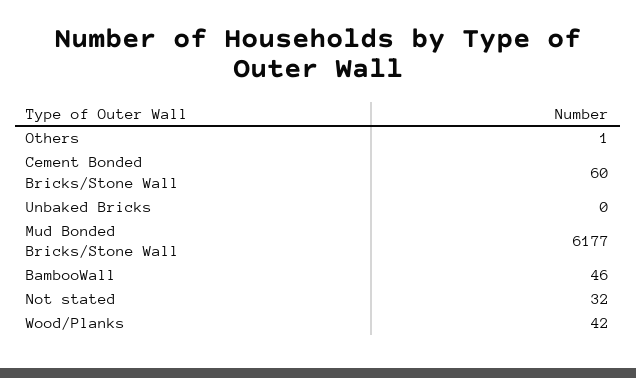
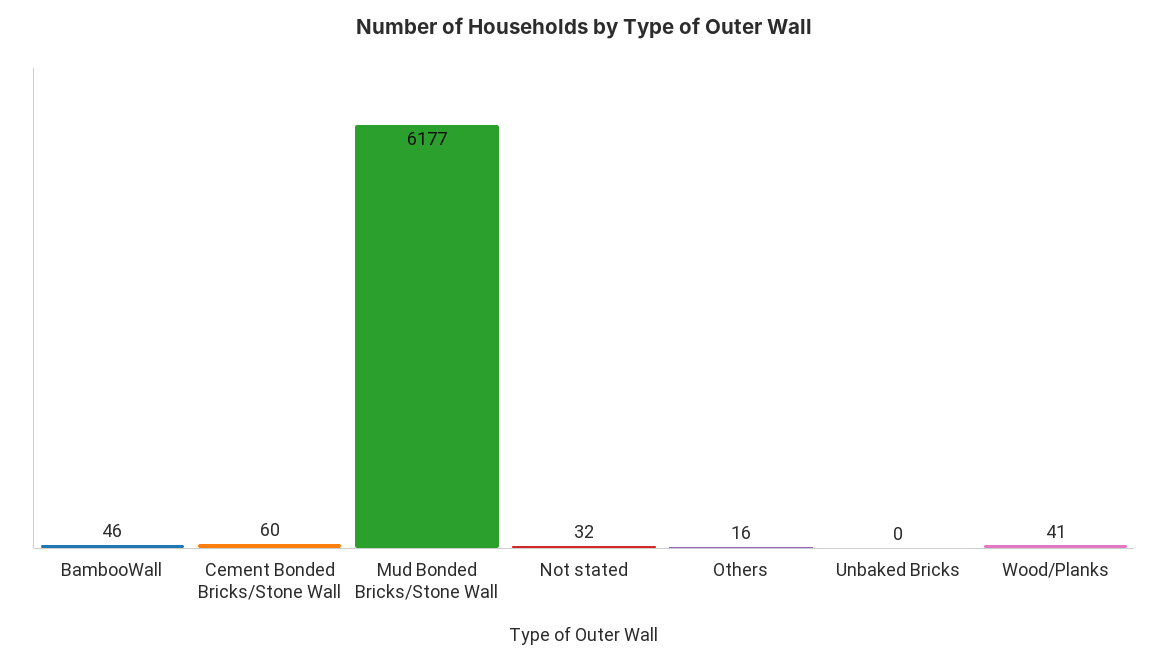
Others: 1 -> 16
Wood/Planks: 42 -> 41

